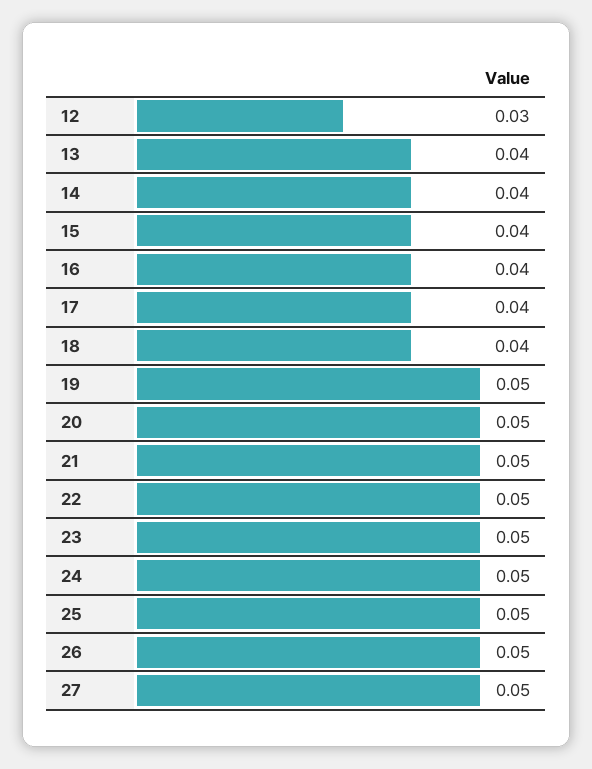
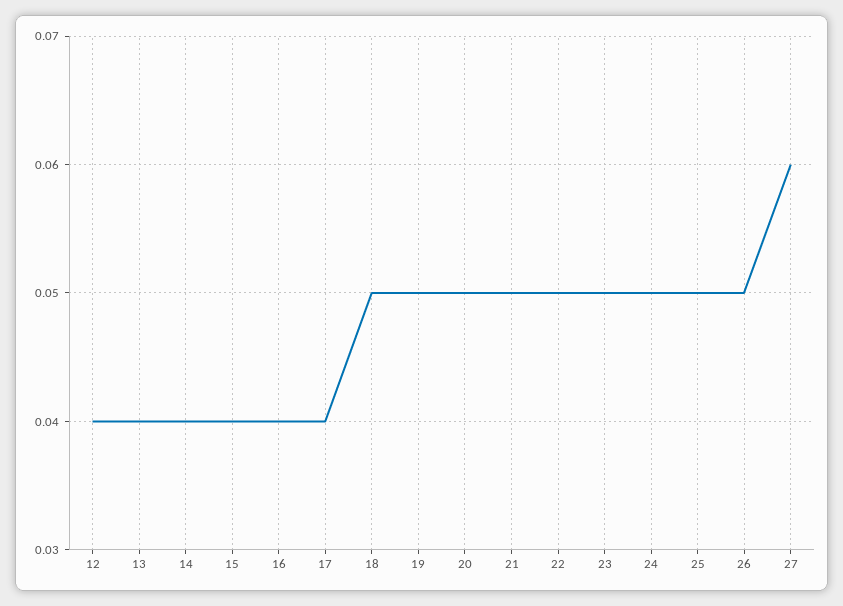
12: 0.03 -> 0.04
18: 0.04 -> 0.05
27: 0.05 -> 0.06

